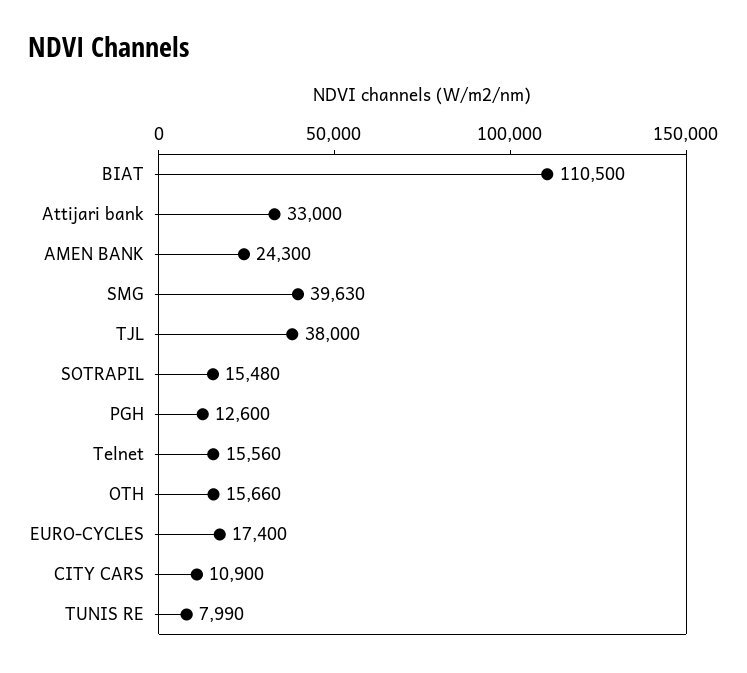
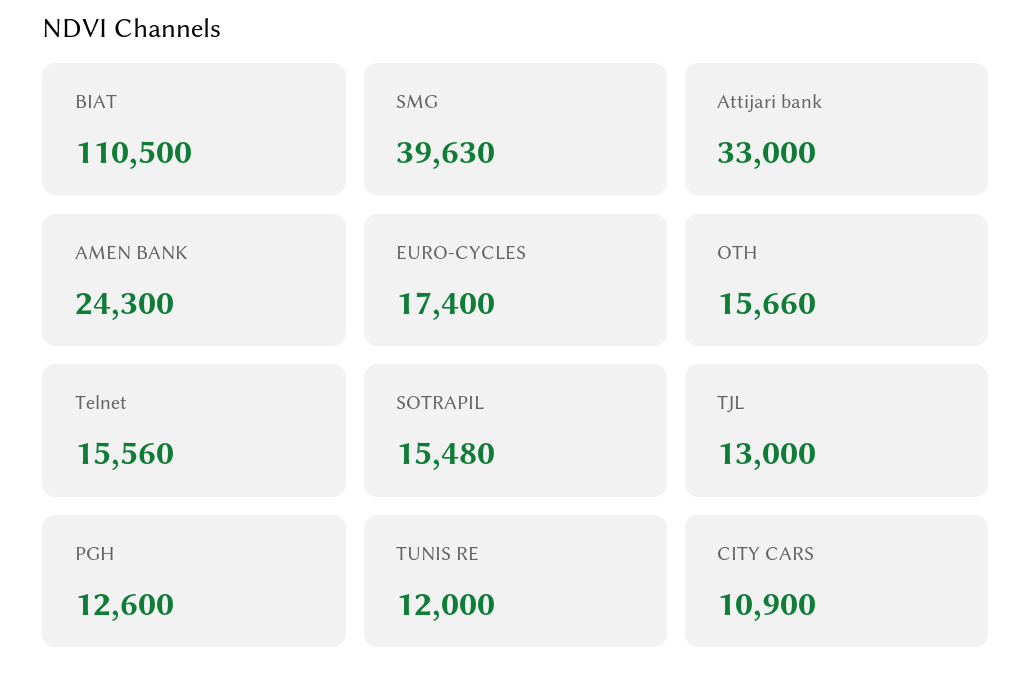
TJL: 38000 -> 13000
TUNIS RE: 7990 -> 12000

